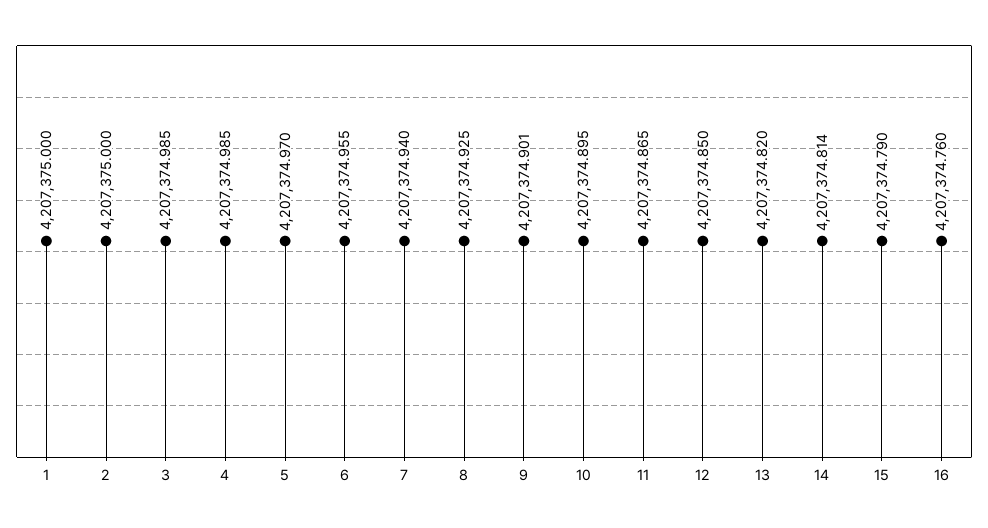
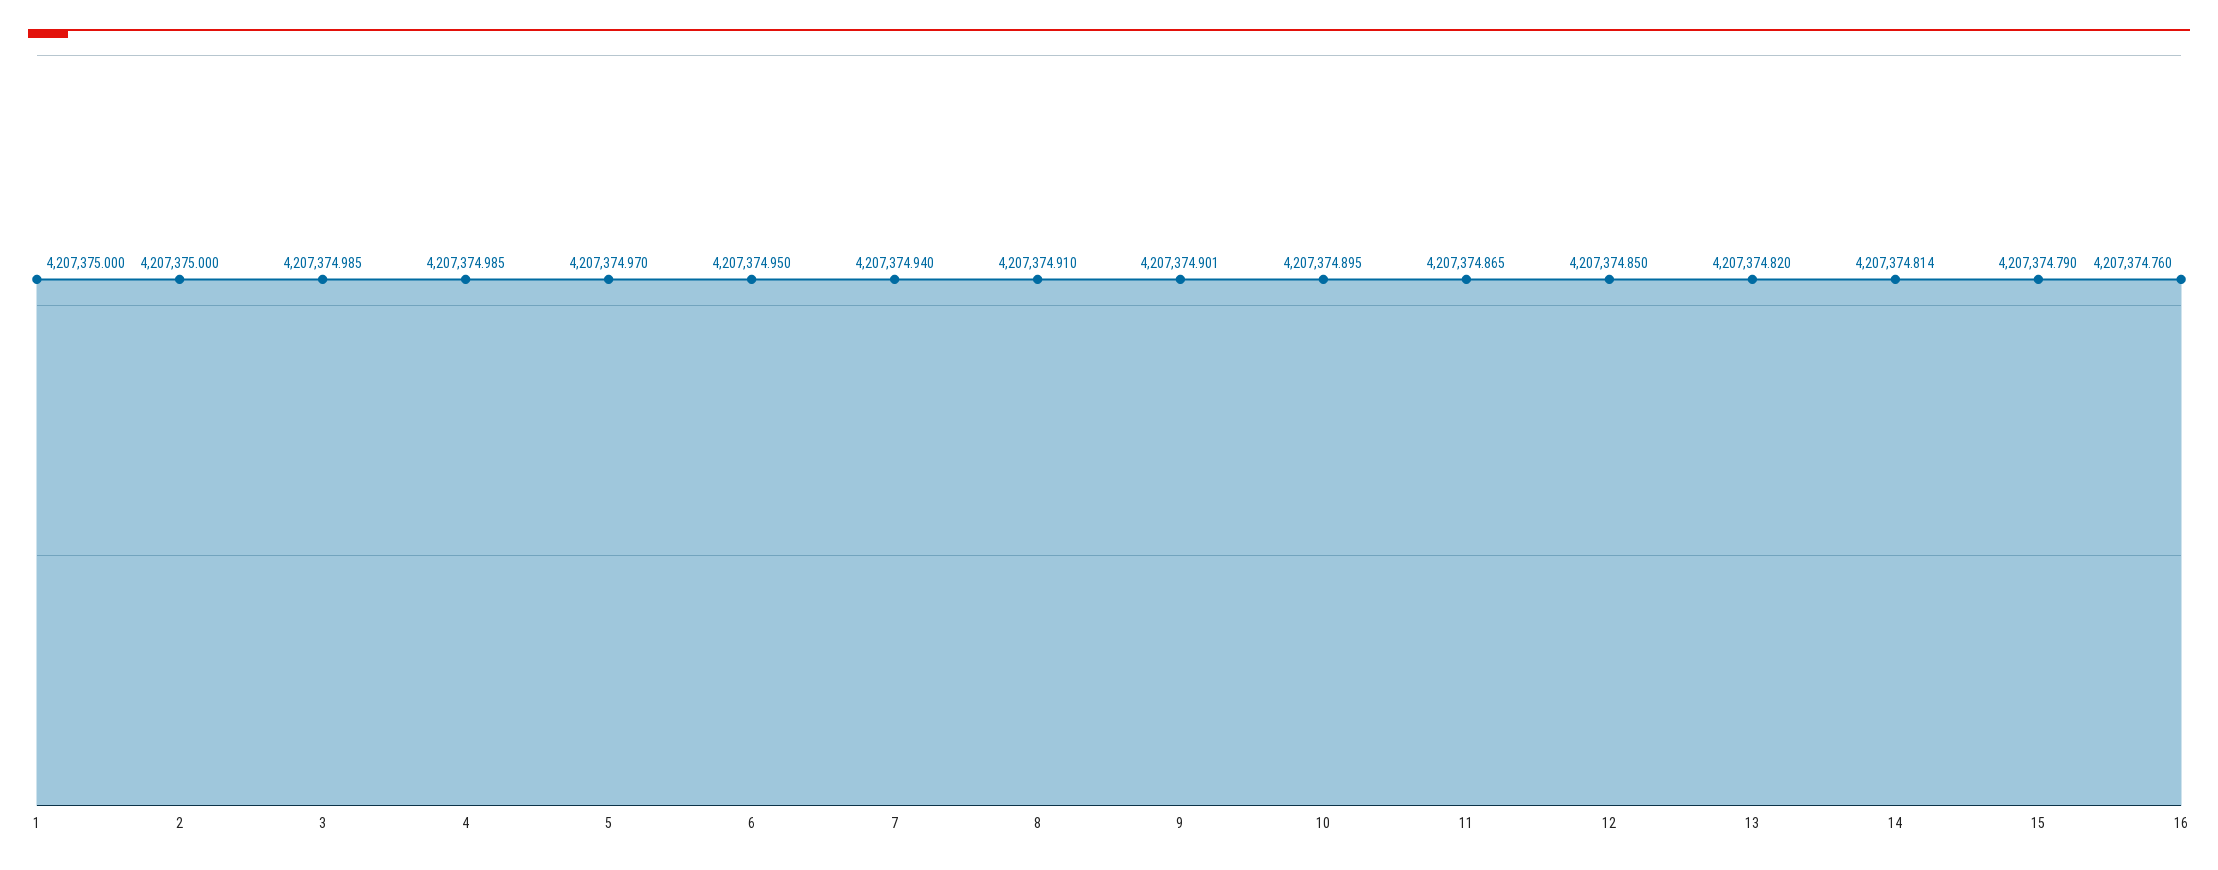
6: 4207374.955 -> 4207374.95
8: 4207374.925 -> 4207374.91

